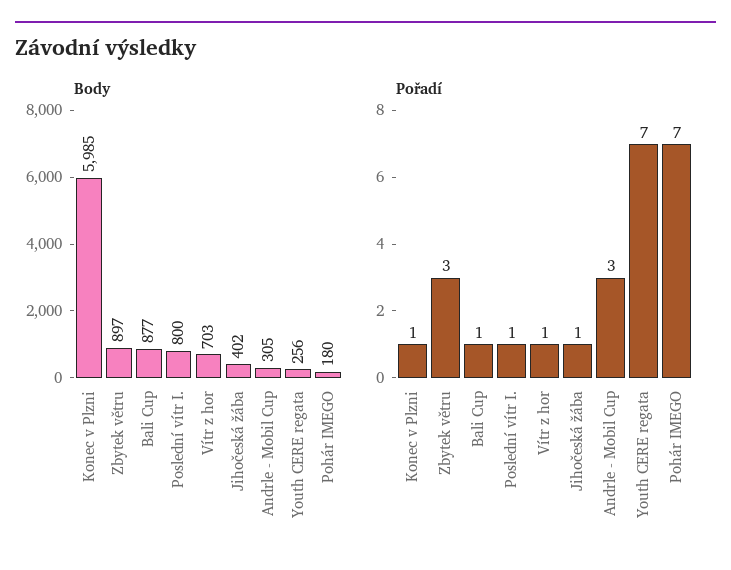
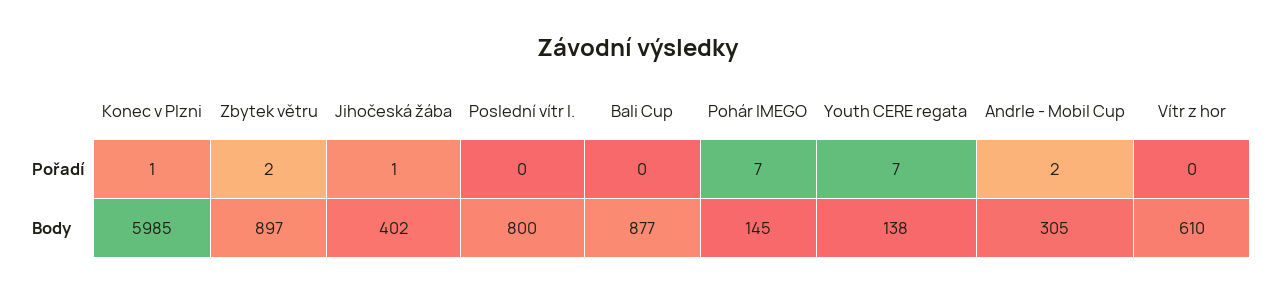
Body, Vítr z hor: 703 -> 610
Body, Youth CERE regata: 256 -> 138
Body, Pohár IMEGO: 180 -> 145
Pořadí, Zbytek větru: 3 -> 2
Pořadí, Bali Cup: 1 -> 0
Pořadí, Poslední vítr I.: 1 -> 0
Pořadí, Vítr z hor: 1 -> 0
Pořadí, Andrle - Mobil Cup: 3 -> 2

